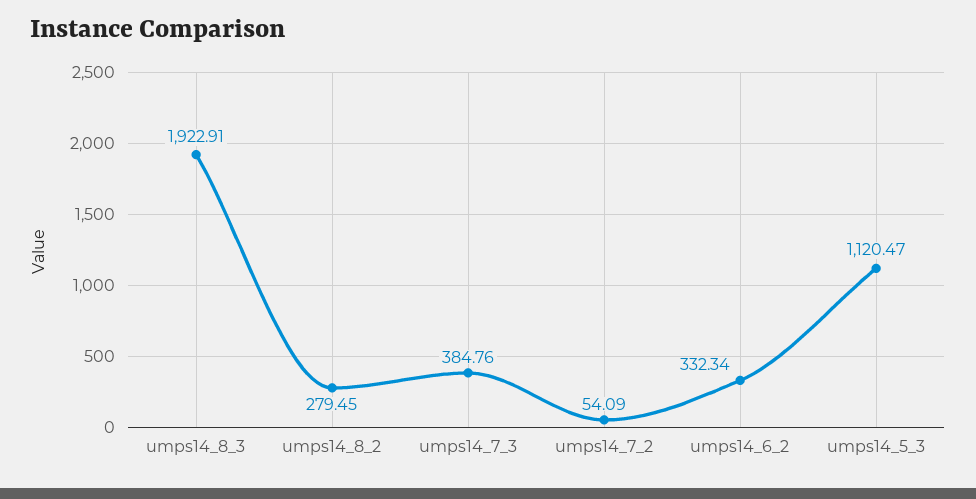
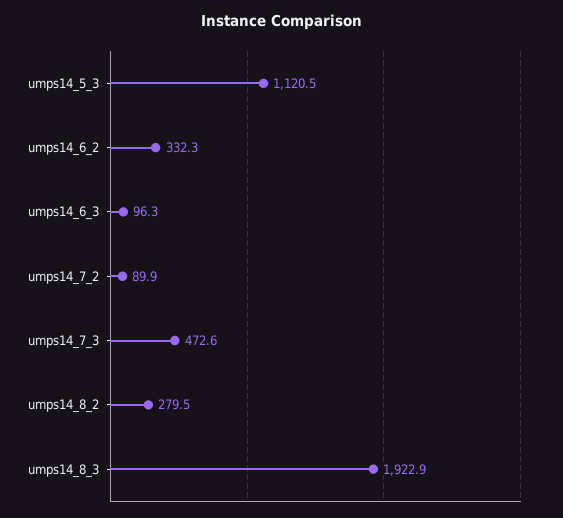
umps14_7_3: 384.76 -> 472.6
umps14_7_2: 54.09 -> 89.9
umps14_6_3: none -> 96.3

